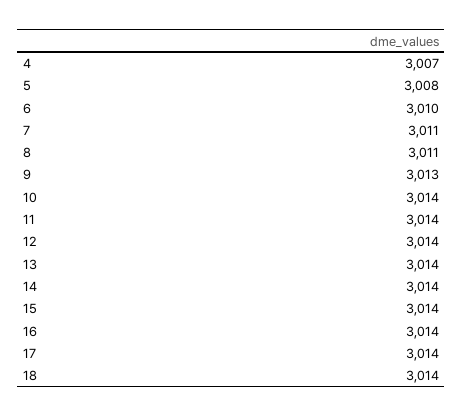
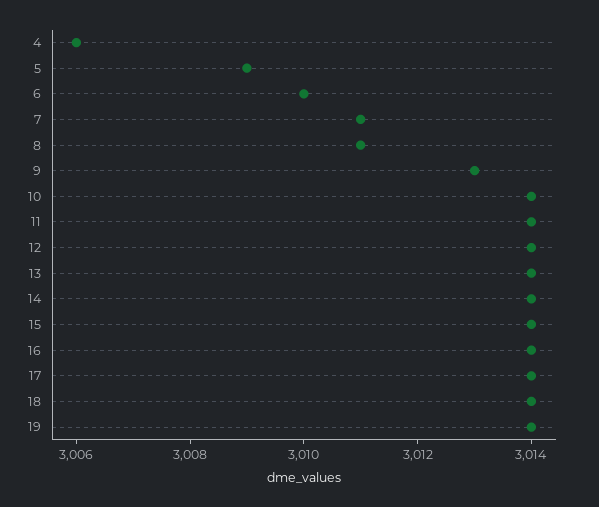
4: 3007 -> 3006
5: 3008 -> 3009
19: none -> 3014

